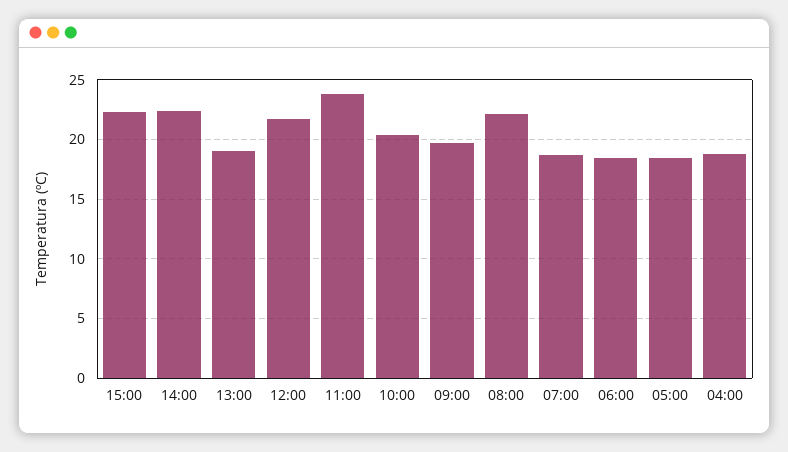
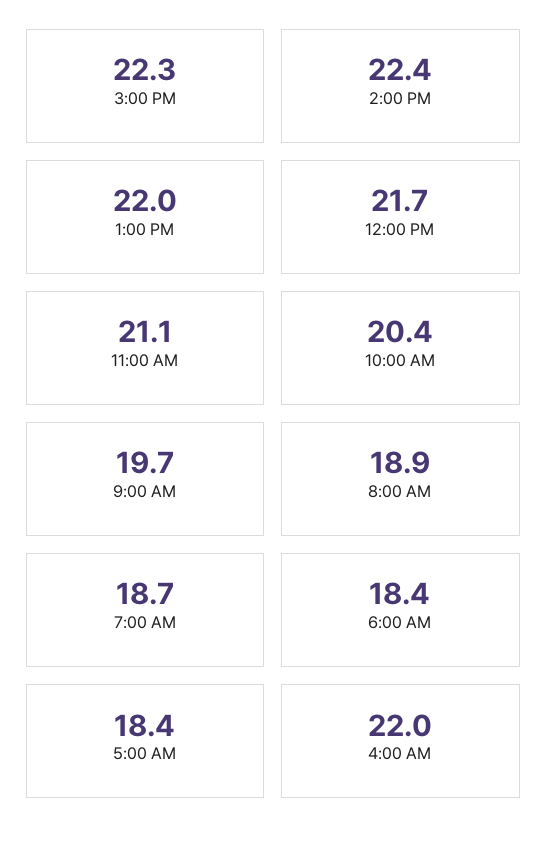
13:00: 19 -> 22
11:00: 24 -> 21.1
08:00: 22 -> 18.9
04:00: 19 -> 22

